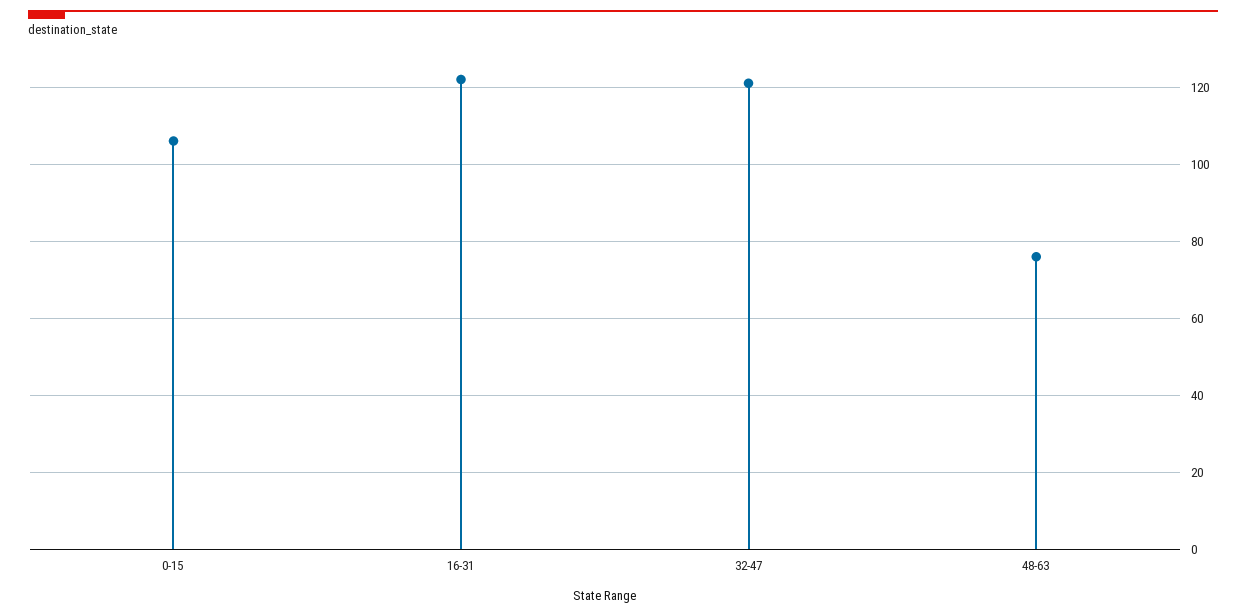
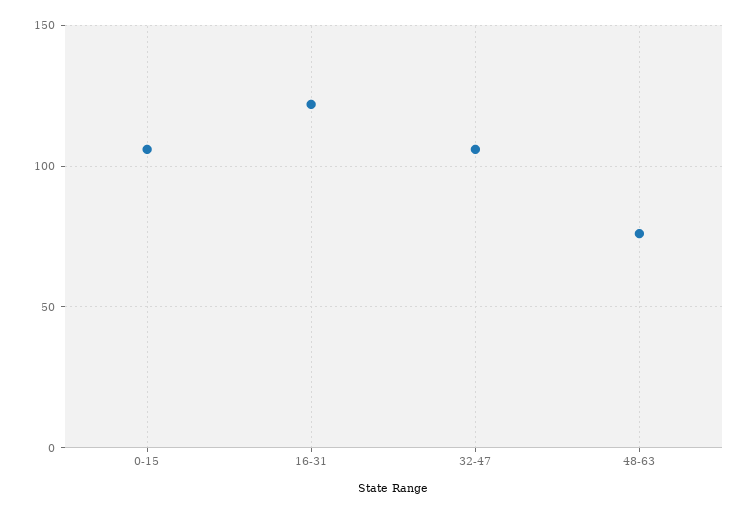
32-47: 120 -> 105

